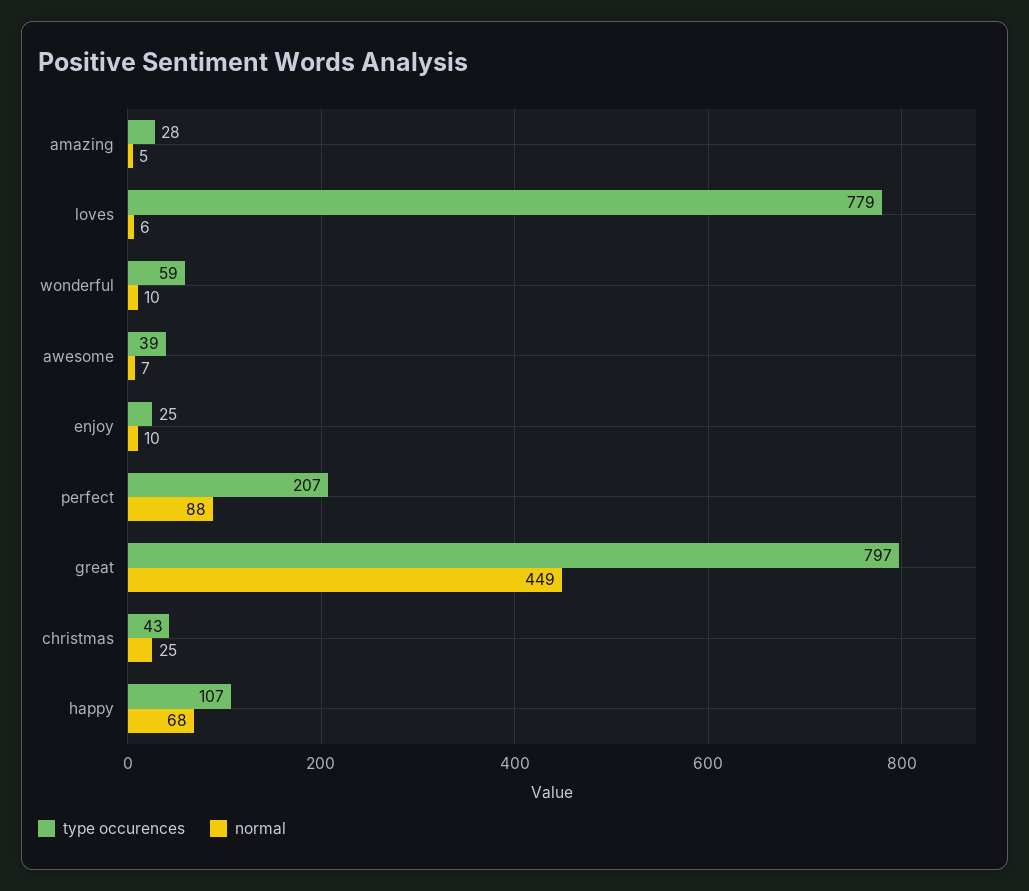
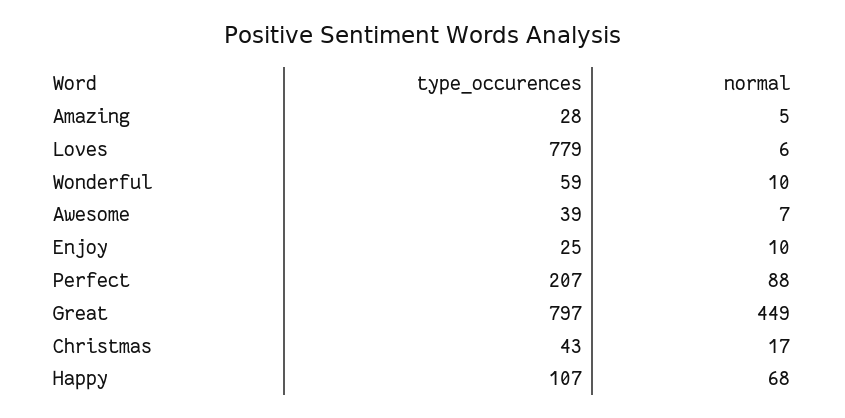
normal, christmas: 25 -> 17

